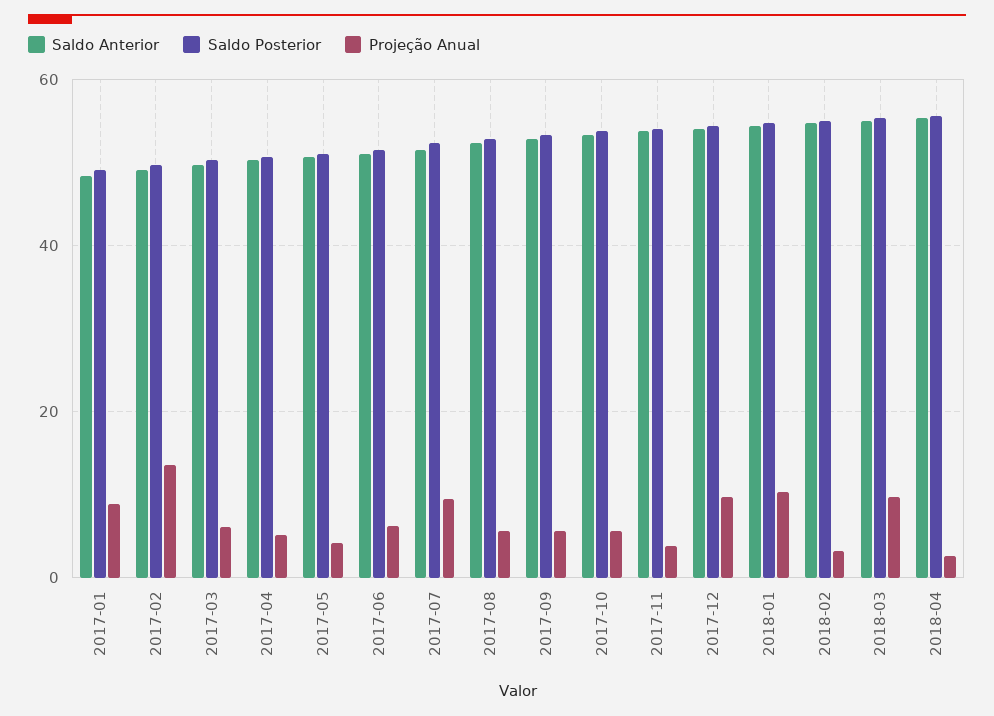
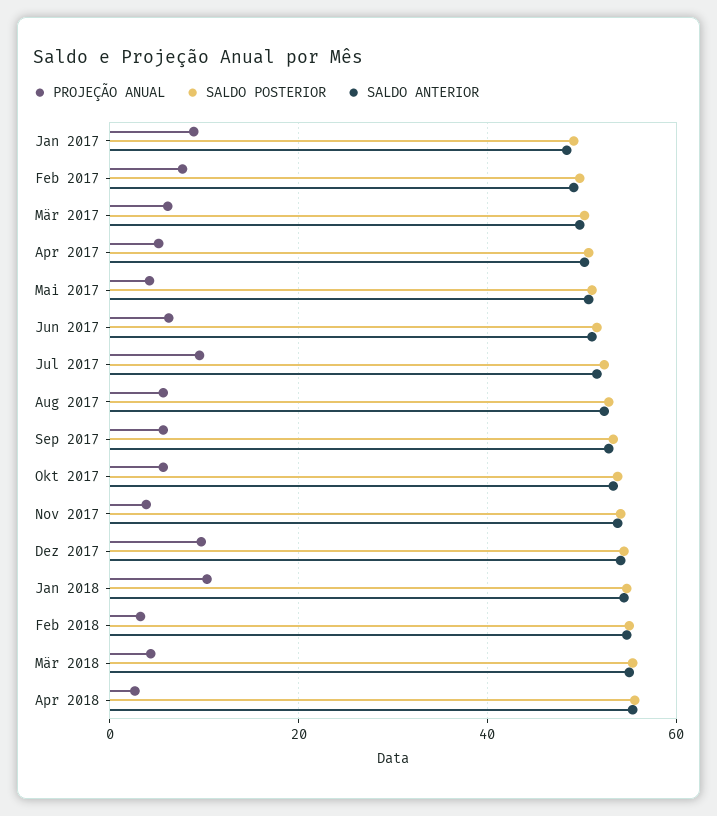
Projeção Anual, 2017-02: 14 -> 8
Projeção Anual, 2018-03: 10 -> 4

